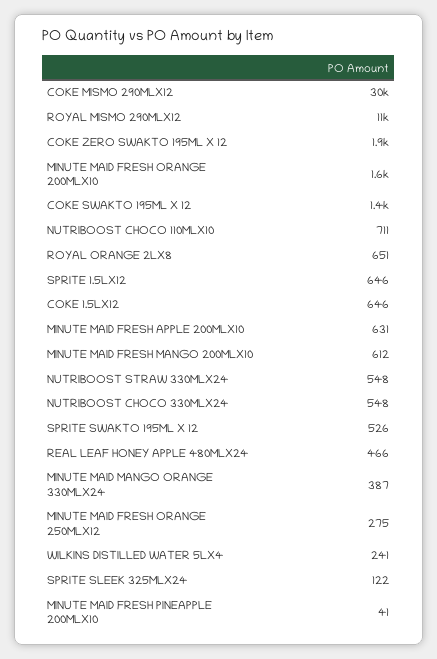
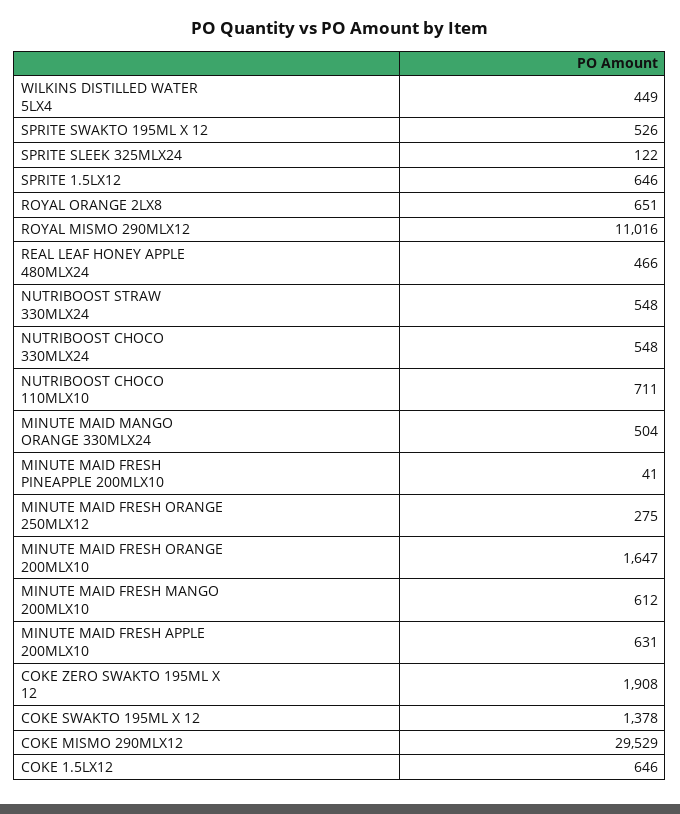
MINUTE MAID MANGO ORANGE 330MLX24: 387 -> 504
WILKINS DISTILLED WATER 5LX4: 241 -> 449

